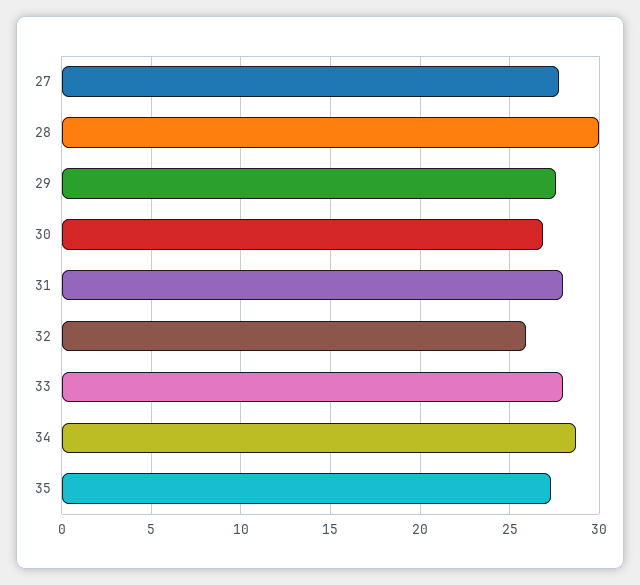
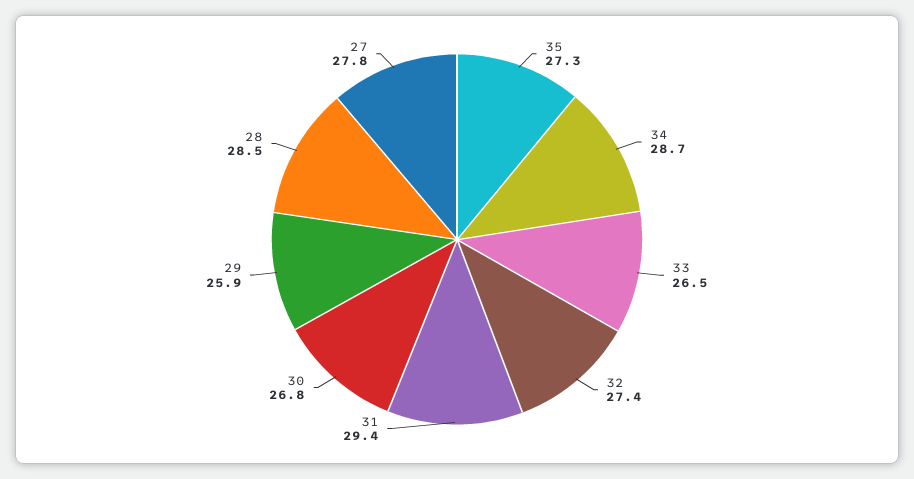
28: 30 -> 28.5
29: 27.5 -> 25.9
31: 28 -> 29.4
32: 26 -> 27.4
33: 28 -> 26.5

